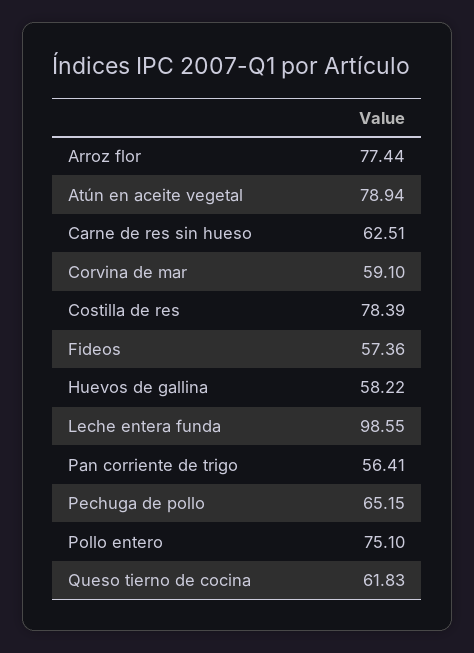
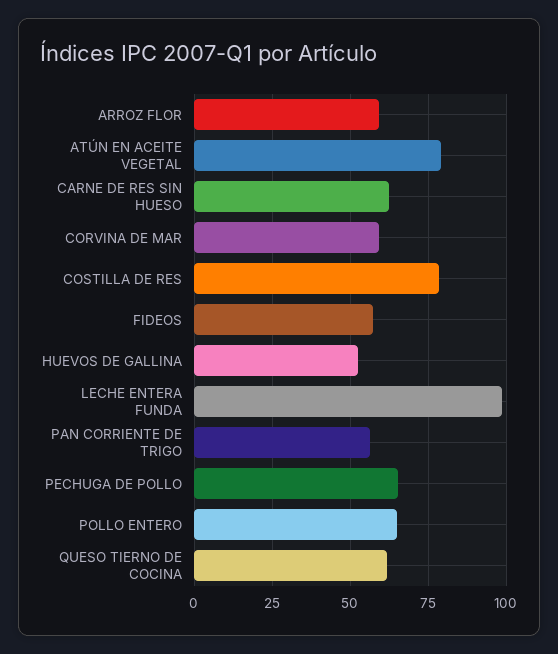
Arroz flor: 77.44 -> 60
Huevos de gallina: 58.22 -> 52.5
Pollo entero: 75.1 -> 65

